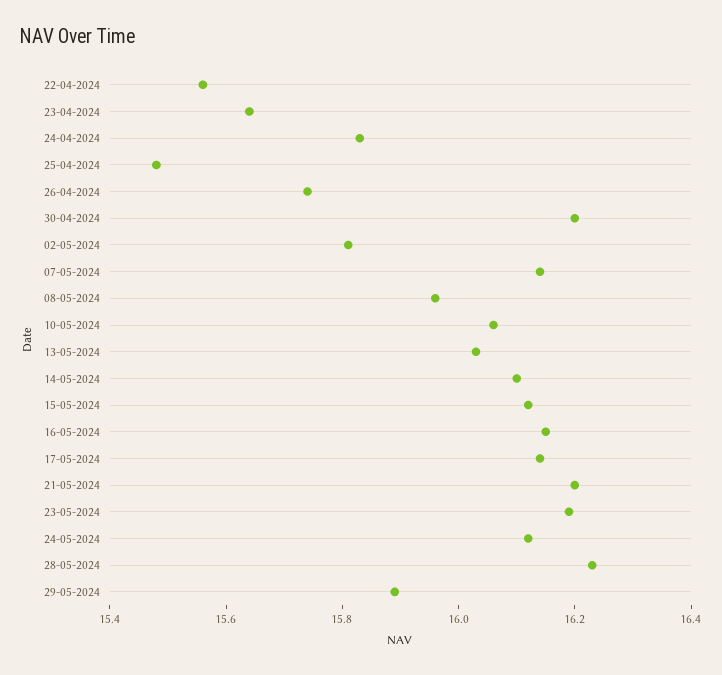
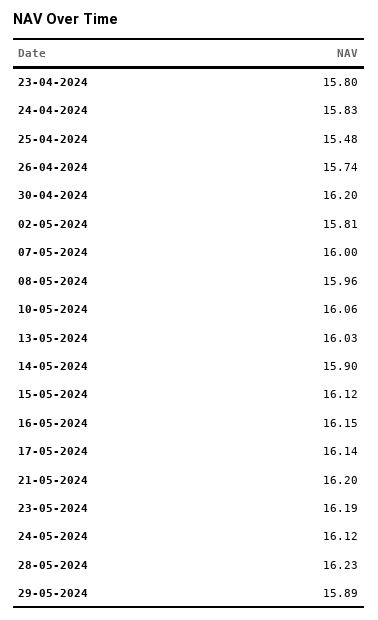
22-04-2024: 15.55 -> none
23-04-2024: 15.65 -> 15.8
07-05-2024: 16.15 -> 16
14-05-2024: 16.1 -> 15.9

